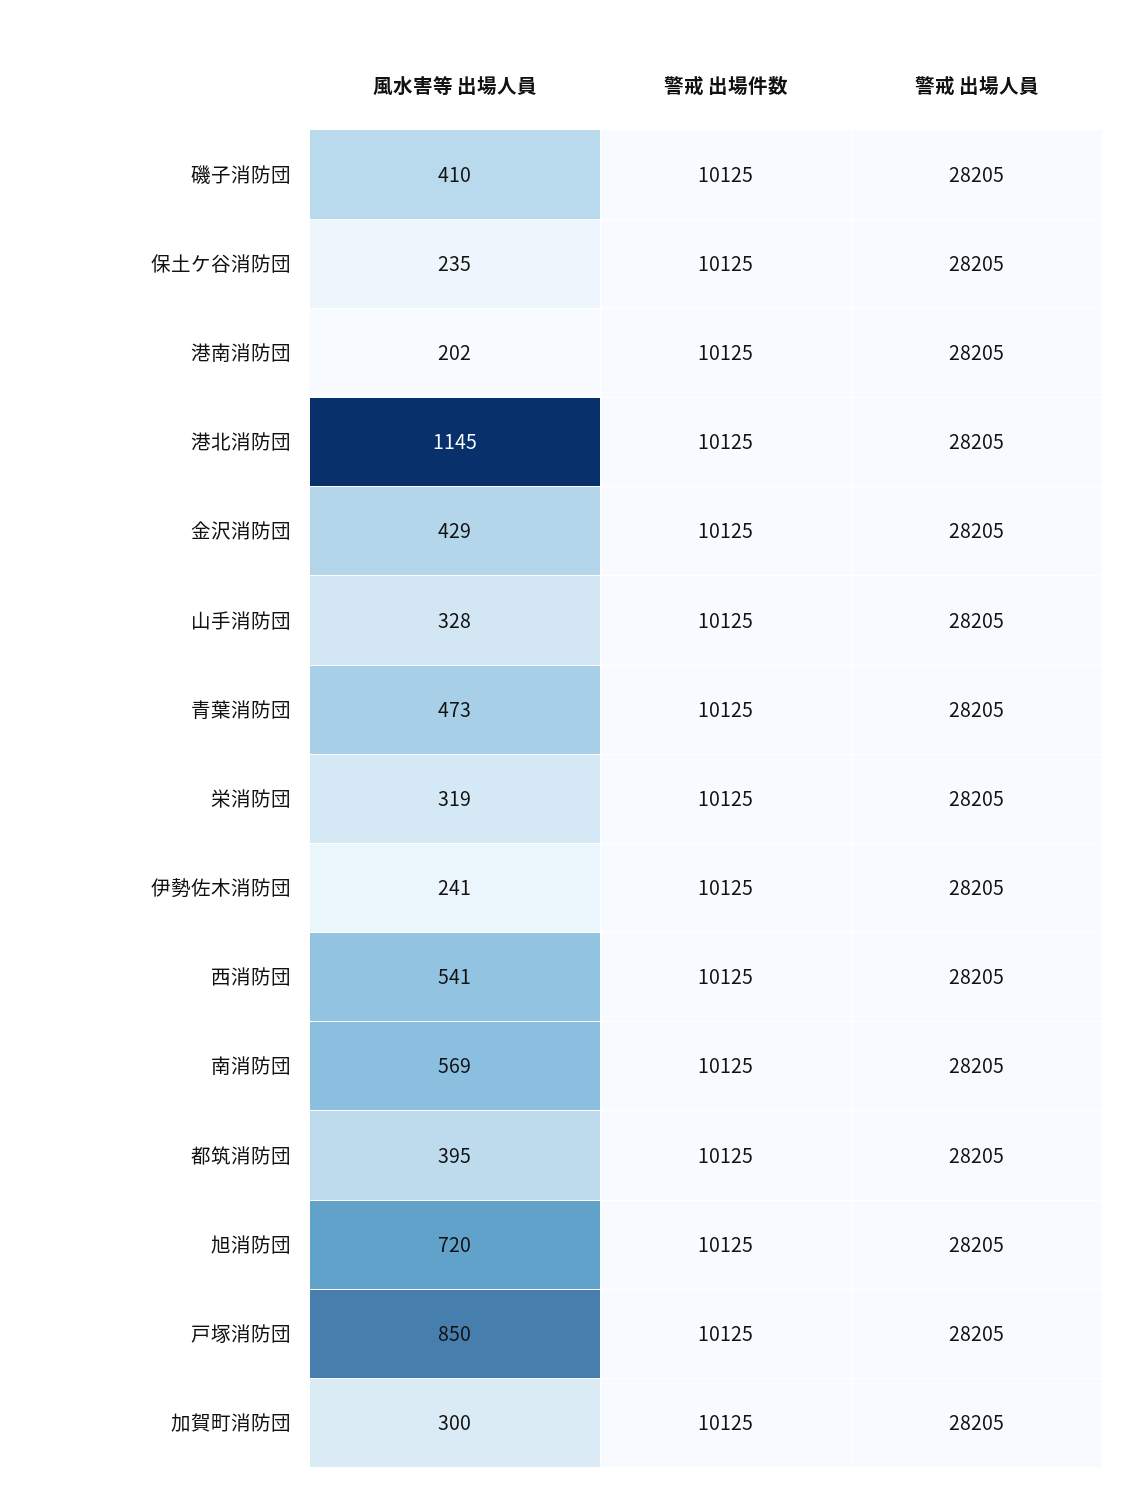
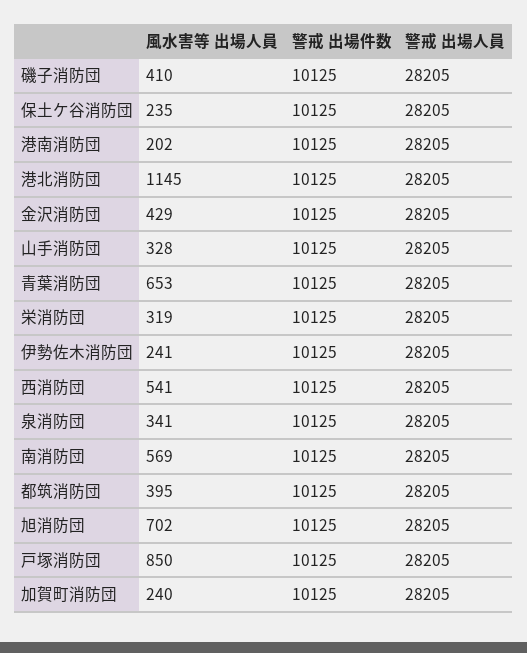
風水害等 出場人員, 青葉消防団: 473 -> 653
風水害等 出場人員, 旭消防団: 720 -> 702
風水害等 出場人員, 加賀町消防団: 300 -> 240
風水害等 出場人員, 泉消防団: none -> 341
警戒 出場件数, 泉消防団: none -> 10125
警戒 出場人員, 泉消防団: none -> 28205

